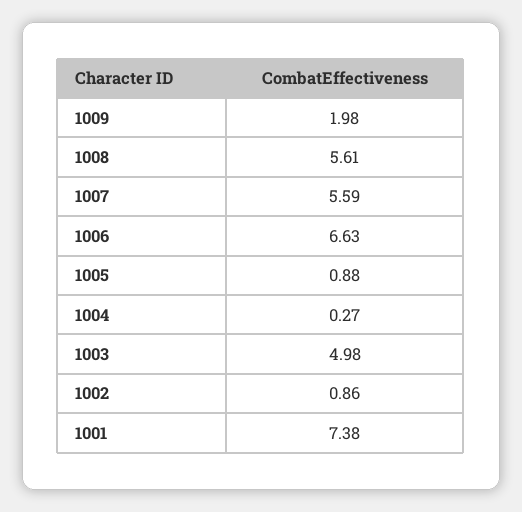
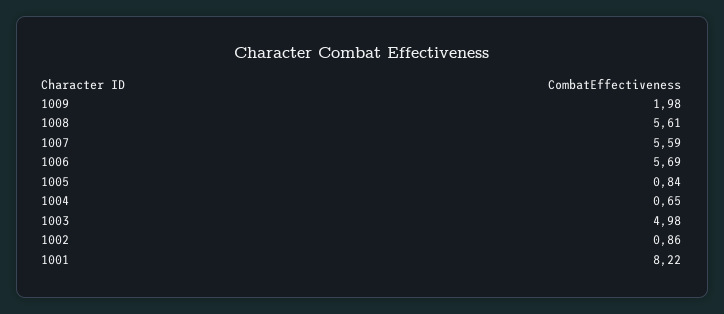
1006: 6.63 -> 5.69
1005: 0.88 -> 0.84
1004: 0.27 -> 0.65
1001: 7.38 -> 8.22

